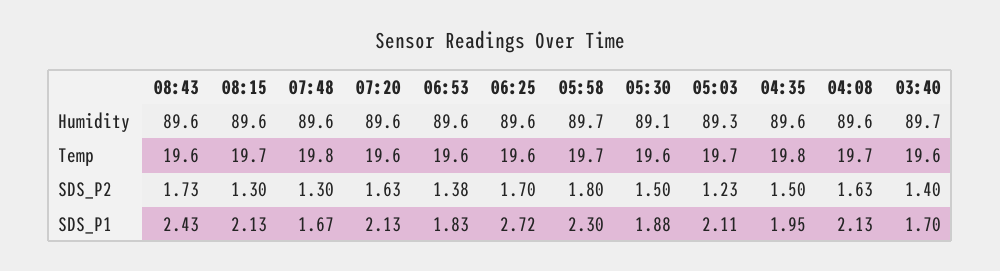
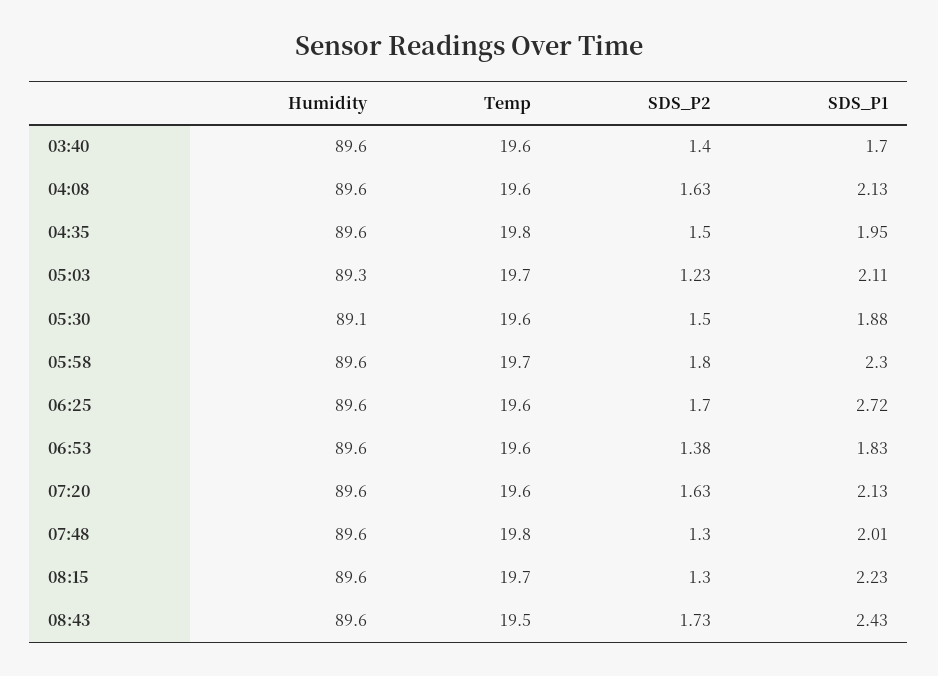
05:58, Humidity: 89.7 -> 89.6
03:40, Humidity: 89.7 -> 89.6
08:43, Temp: 19.6 -> 19.5
04:08, Temp: 19.7 -> 19.6
08:15, SDS_P1: 2.13 -> 2.23
07:48, SDS_P1: 1.67 -> 2.01

